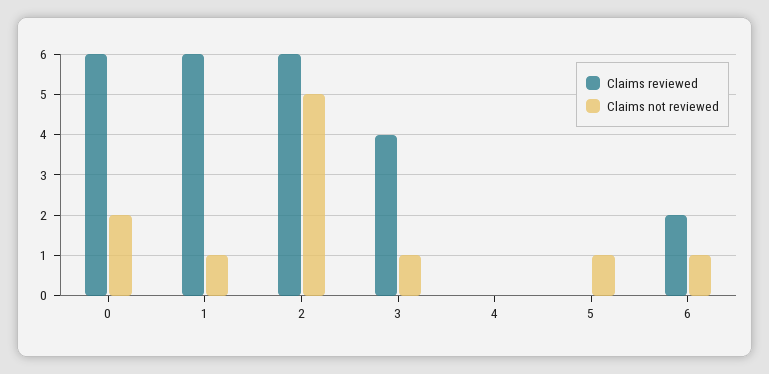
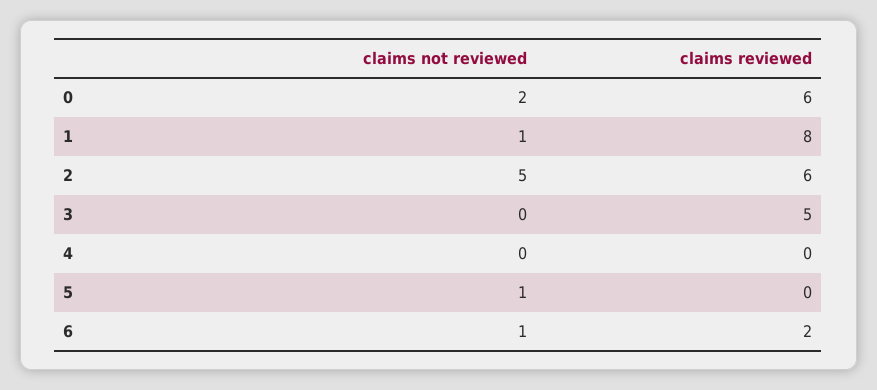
Claims reviewed, 1: 6 -> 8
Claims reviewed, 3: 4 -> 5
Claims not reviewed, 3: 1 -> 0

